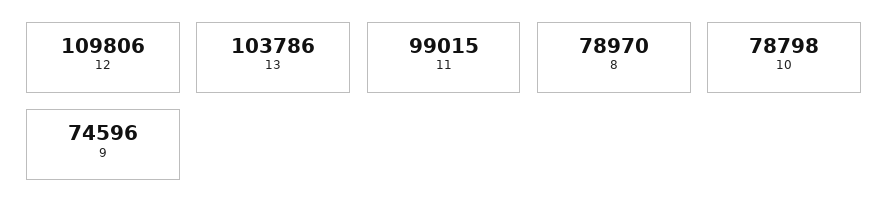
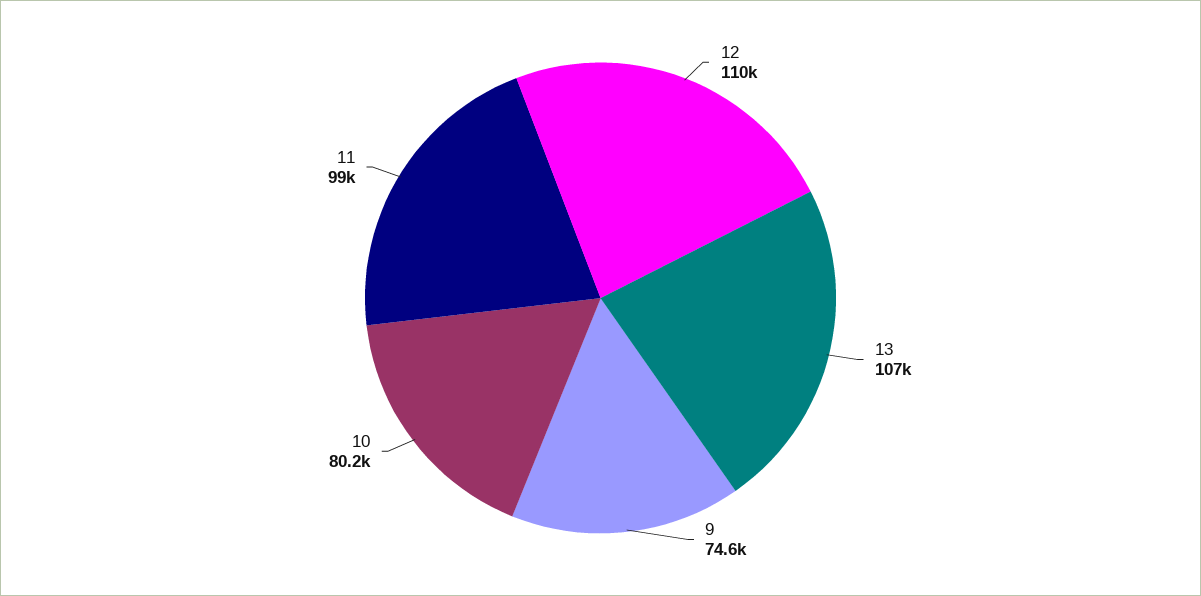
13: 103786 -> 107000
8: 78970 -> none
10: 78798 -> 80200

